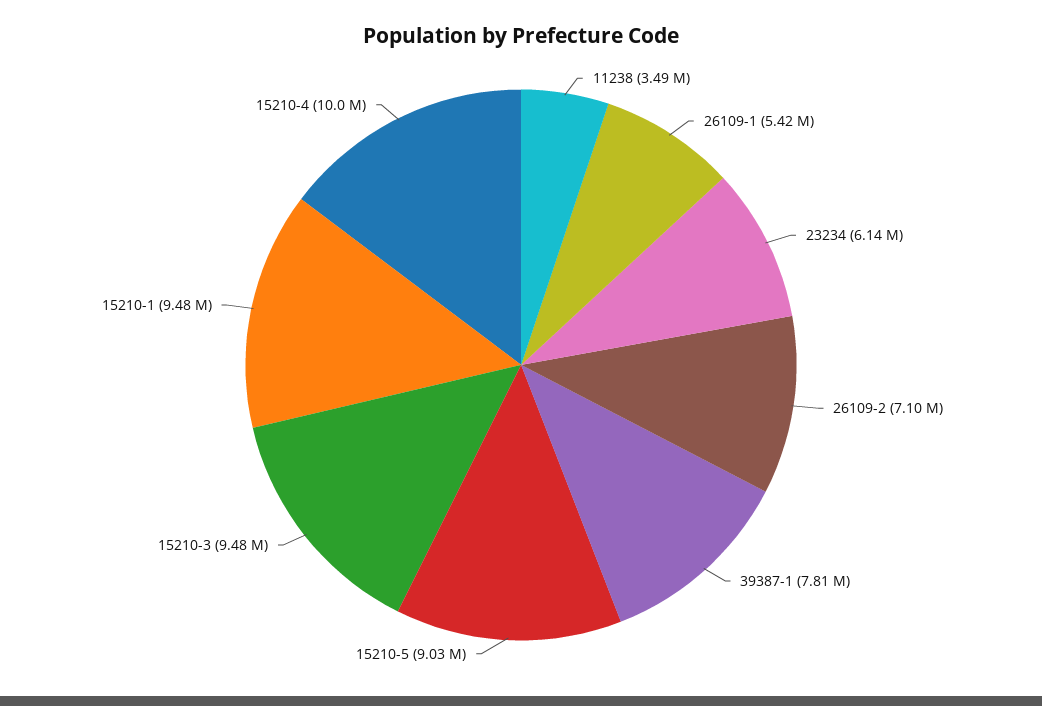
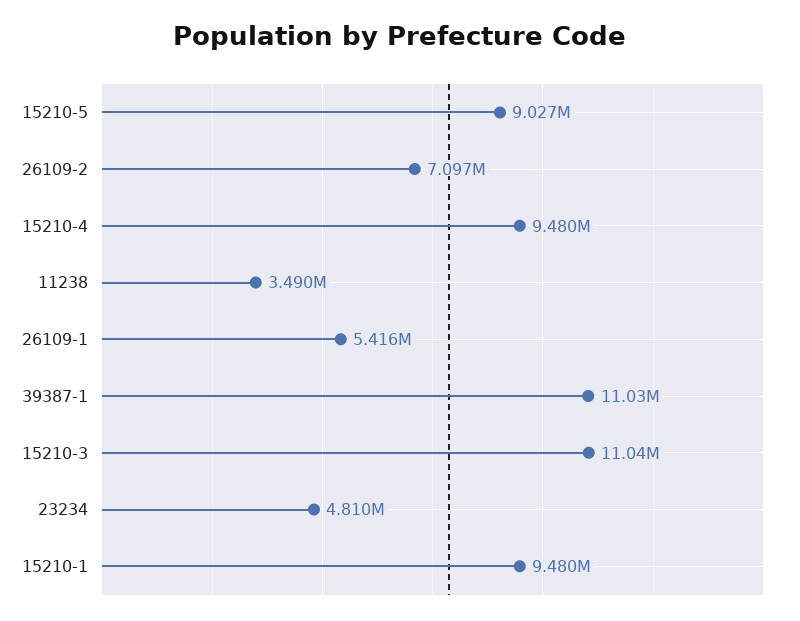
23234: 6140000 -> 4810000
39387-1: 7810000 -> 11030000
15210-3: 9480000 -> 11040000
15210-4: 10000000 -> 9480000

